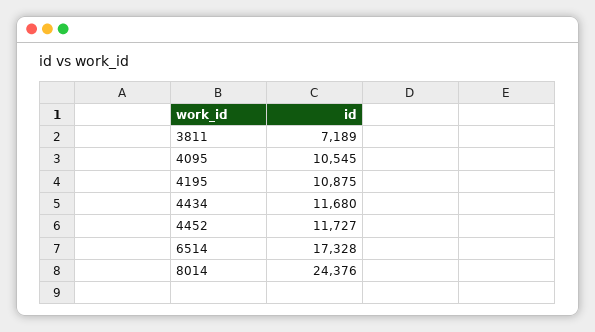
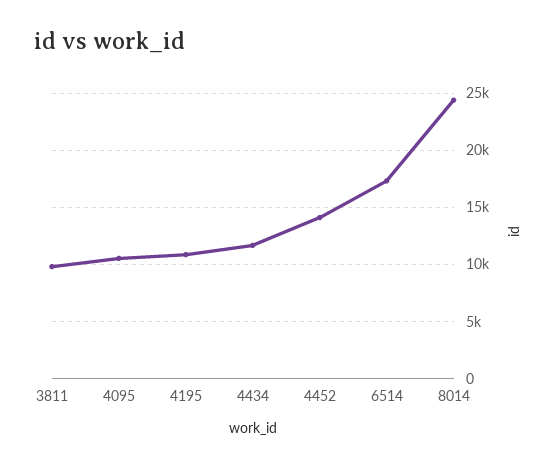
3811: 7189 -> 10000
4452: 11727 -> 14000

